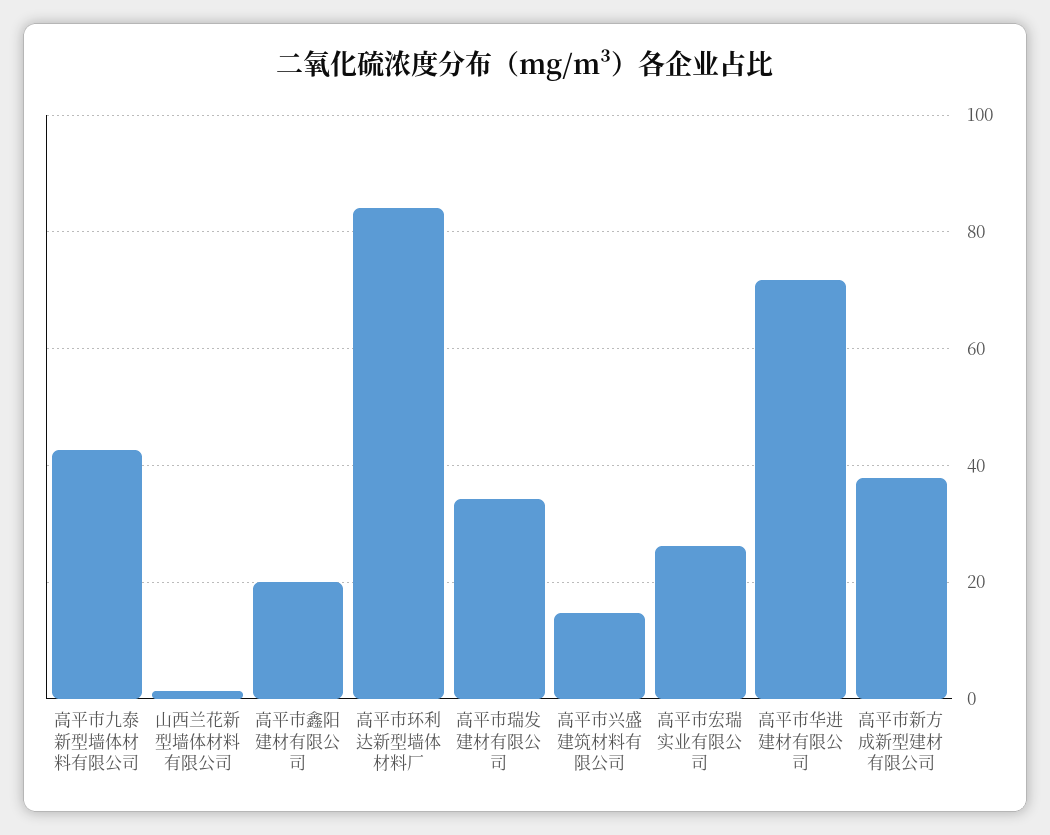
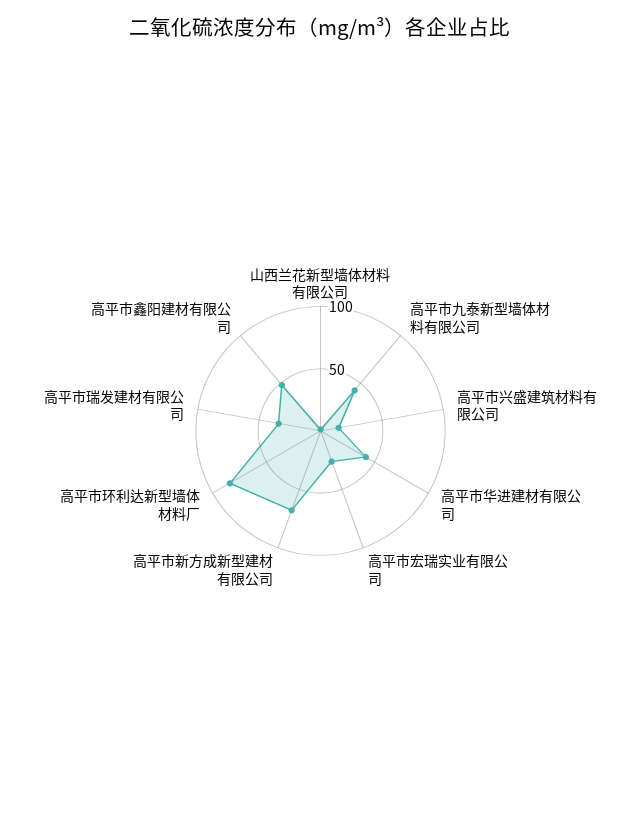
高平市鑫阳建材有限公司: 20 -> 50
高平市华进建材有限公司: 72 -> 40
高平市新方成新型建材有限公司: 38 -> 70

